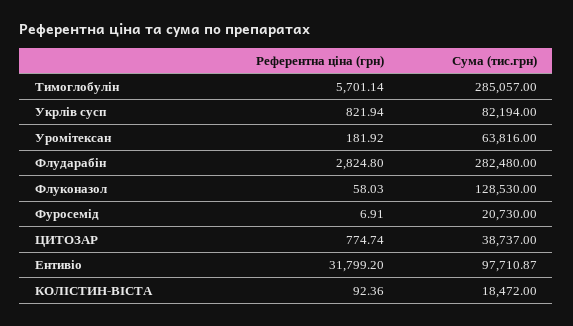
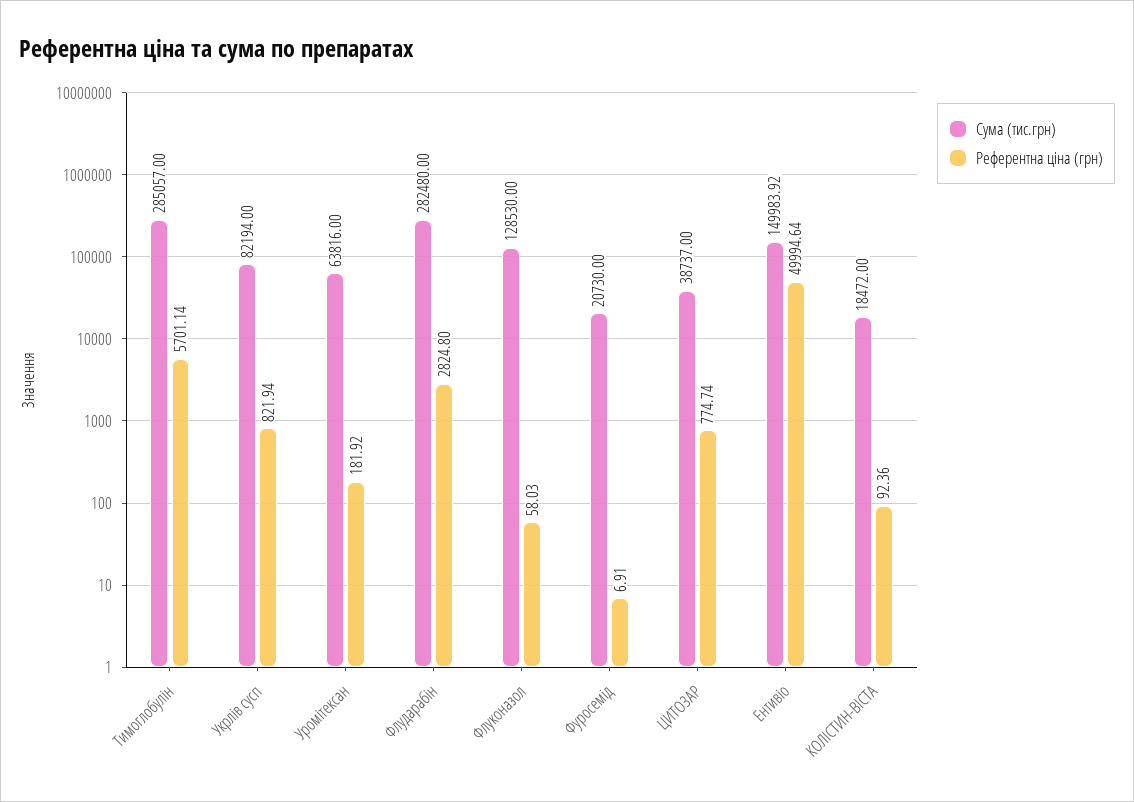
Референтна ціна (грн), Ентивіо: 31799.2 -> 49994.64
Сума (тис.грн), Ентивіо: 97710.87 -> 149983.92

